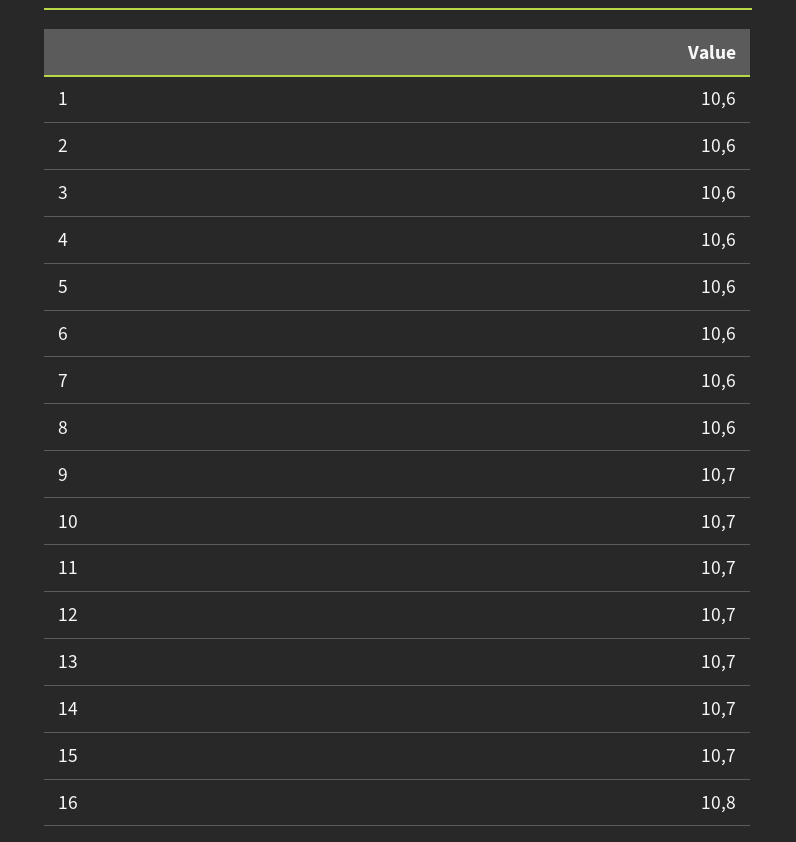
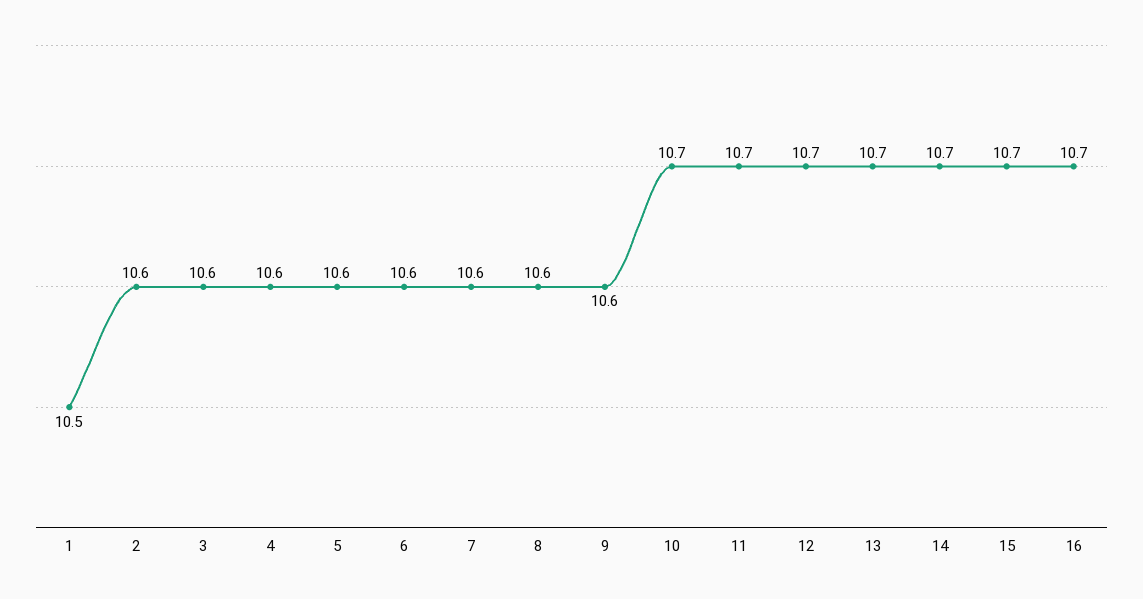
1: 10.6 -> 10.5
9: 10.7 -> 10.6
16: 10.8 -> 10.7

